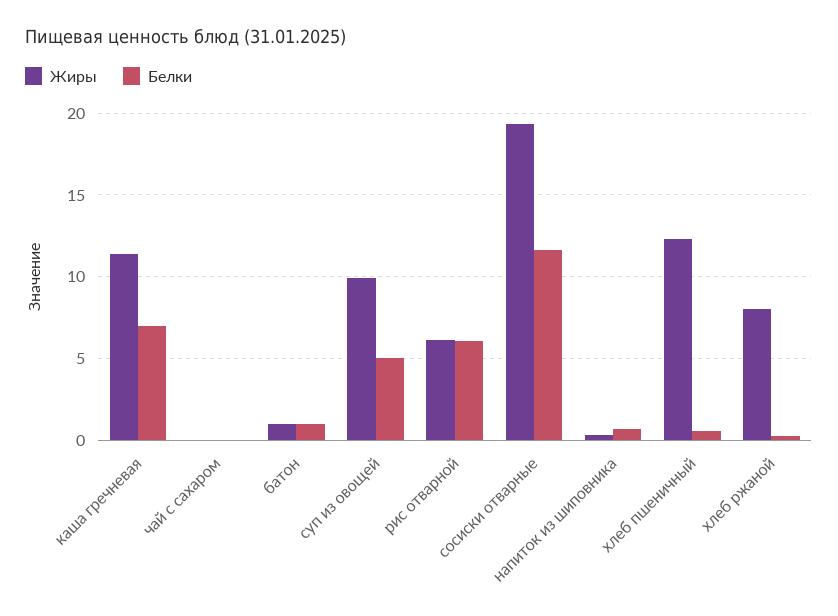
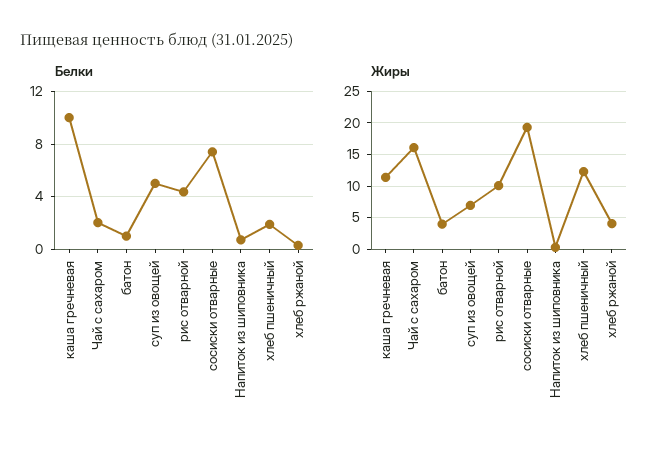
Белки, каша гречневая: 7 -> 10
Жиры, чай с сахаром: 0 -> 16
Белки, чай с сахаром: 0 -> 2
Жиры, батон: 1 -> 4
Жиры, суп из овощей: 10 -> 7
Жиры, рис отварной: 6 -> 10
Белки, рис отварной: 6 -> 4.5
Белки, сосиски отварные: 11.5 -> 7.5
Белки, хлеб пшеничный: 0.5 -> 2
Жиры, хлеб ржаной: 8 -> 4

